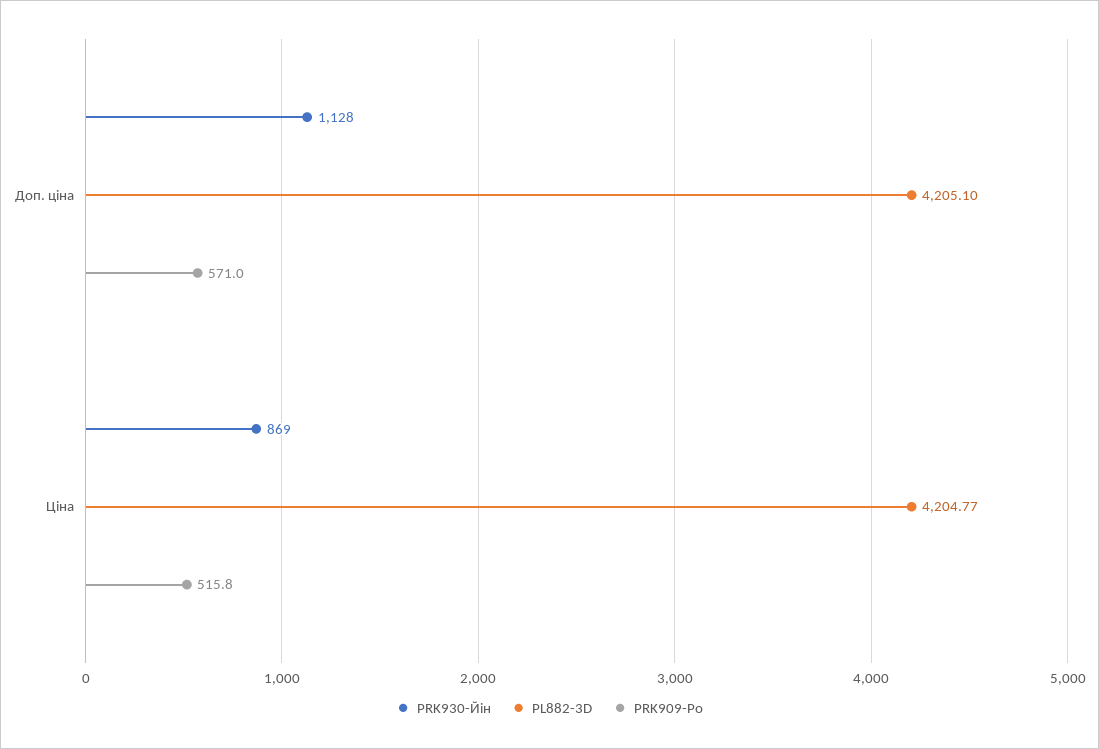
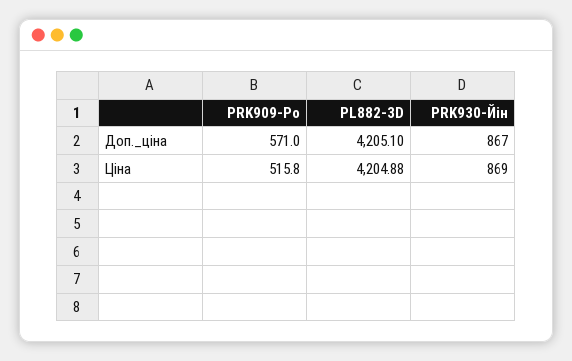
PRK930-Йін, Доп. ціна: 1128 -> 867
PL882-3D, Ціна: 4204.77 -> 4204.88

